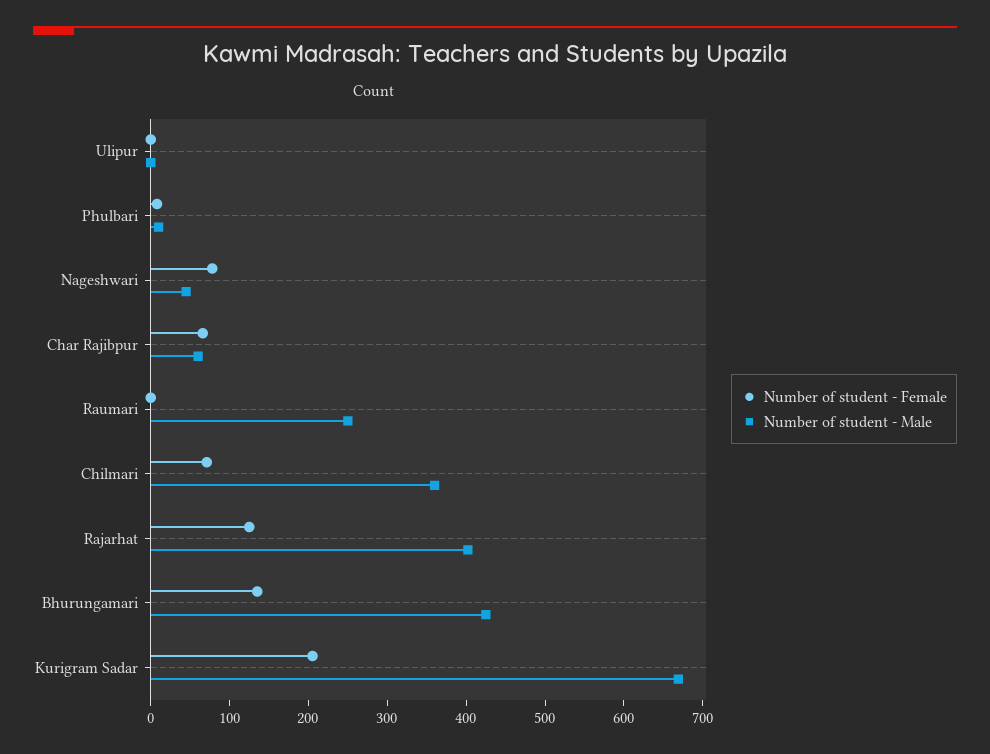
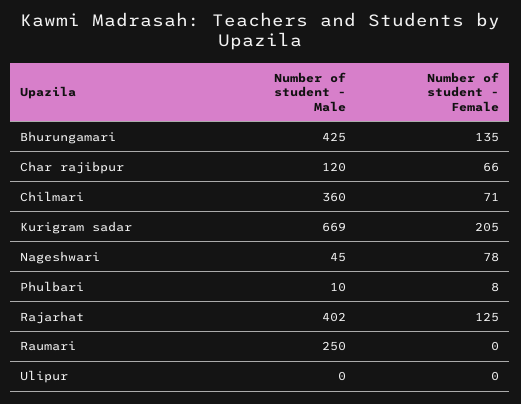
Number of student - Male, Char Rajibpur: 60 -> 120

